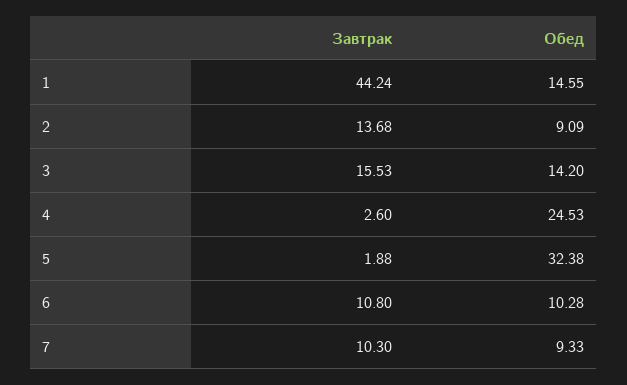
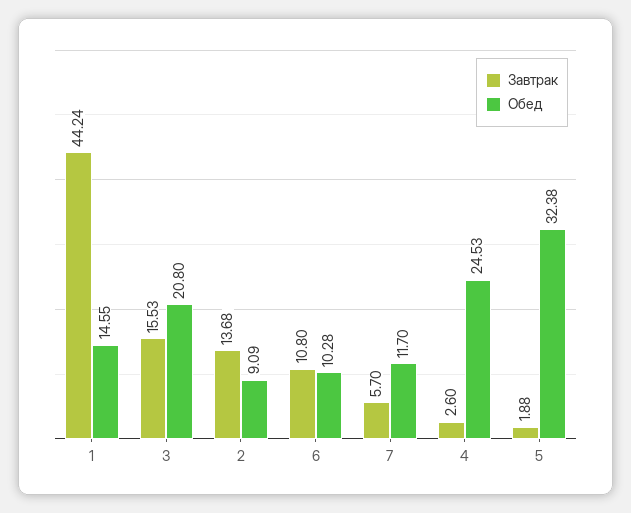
Обед, 3: 14.2 -> 20.8
Завтрак, 7: 10.3 -> 5.7
Обед, 7: 9.33 -> 11.7

